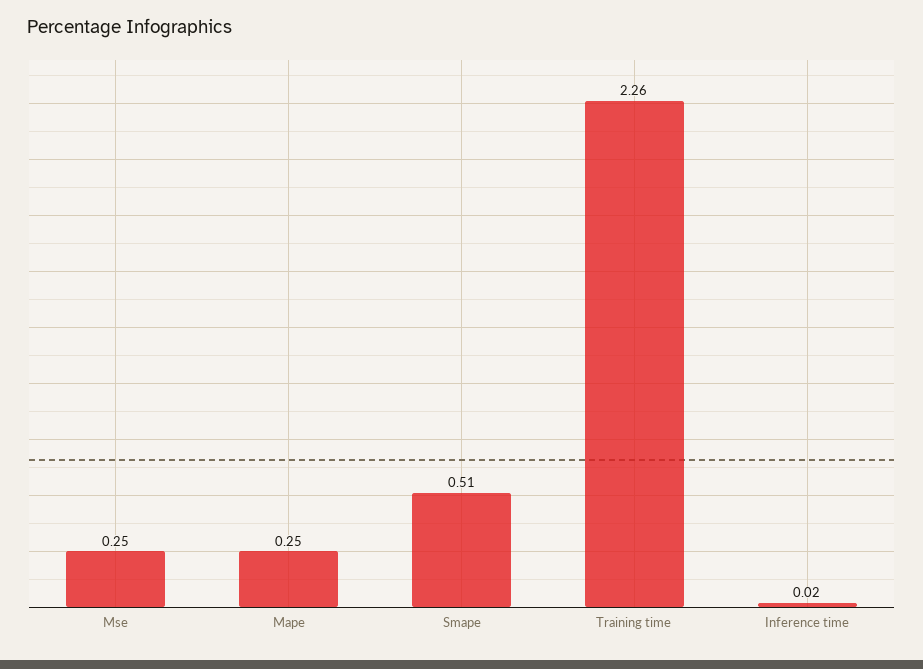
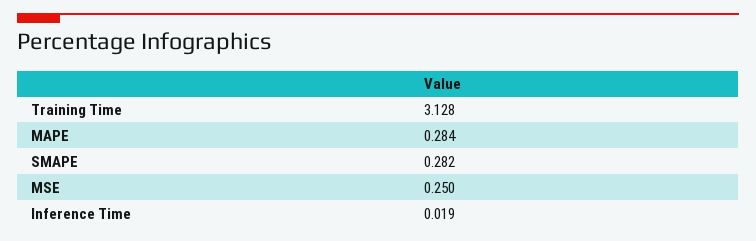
Mape: 0.25 -> 0.284
Smape: 0.51 -> 0.282
Training time: 2.26 -> 3.128

